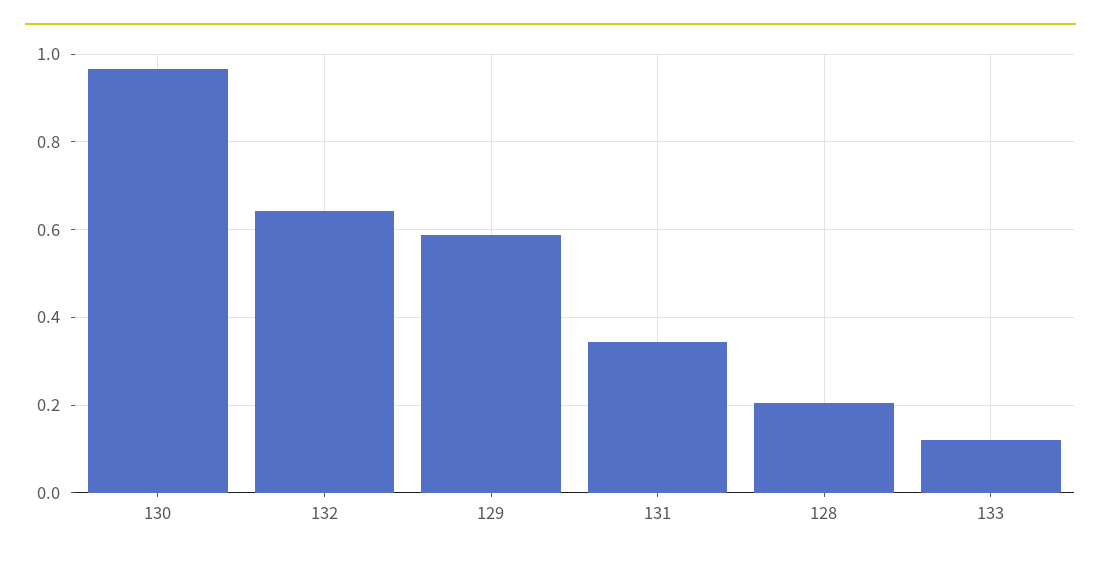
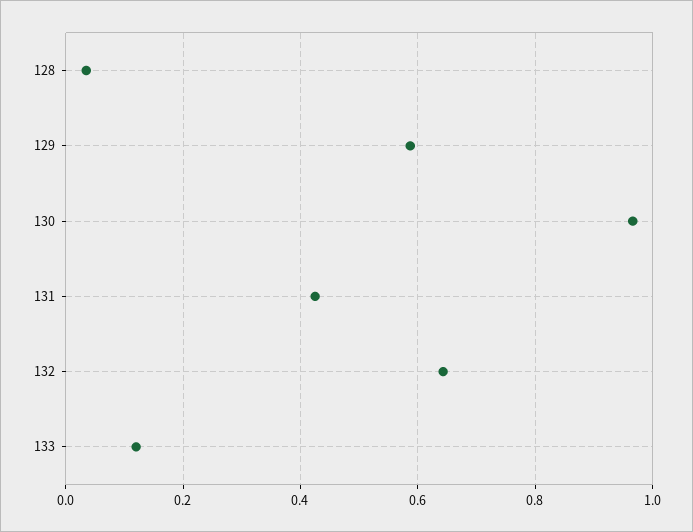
131: 0.34 -> 0.42
128: 0.2 -> 0.04

